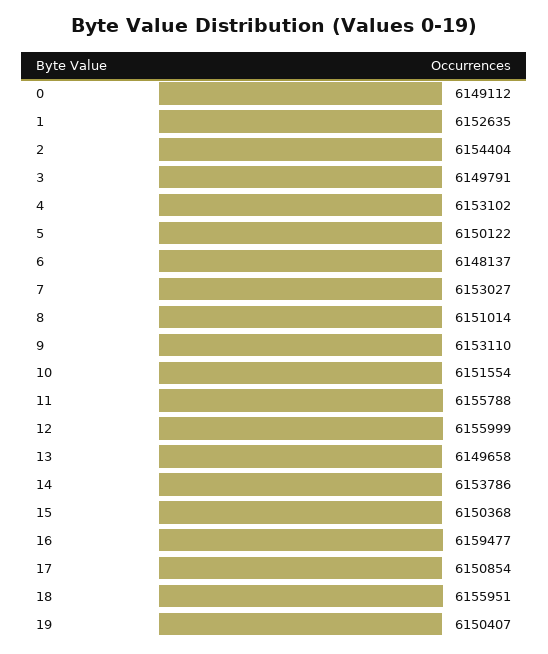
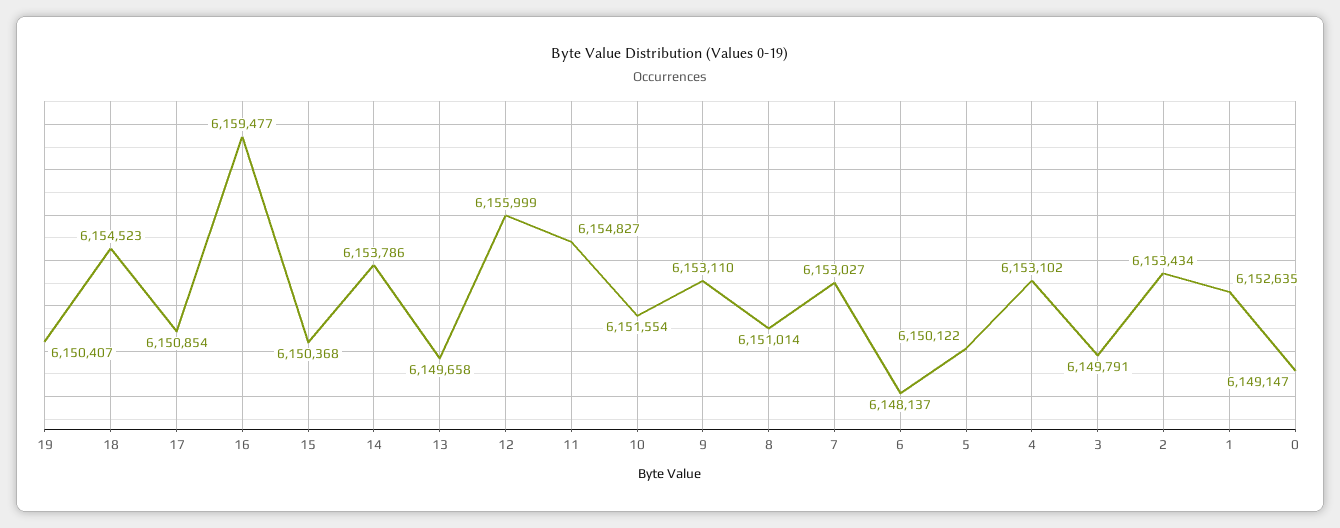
0: 6149112 -> 6149147
2: 6154404 -> 6153434
11: 6155788 -> 6154827
18: 6155951 -> 6154523

